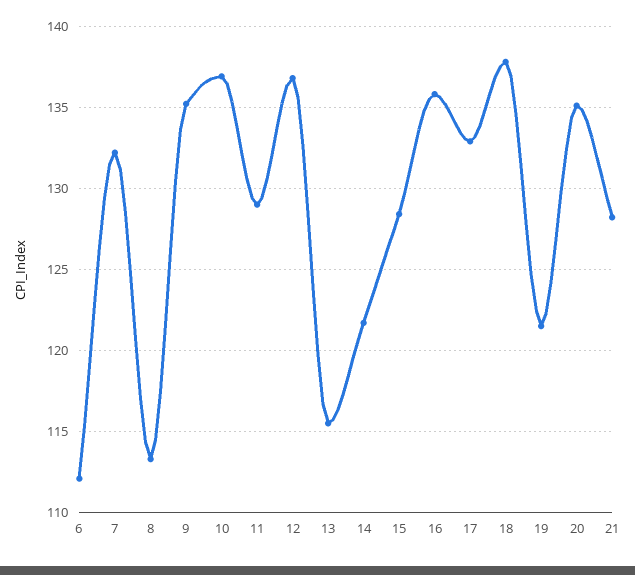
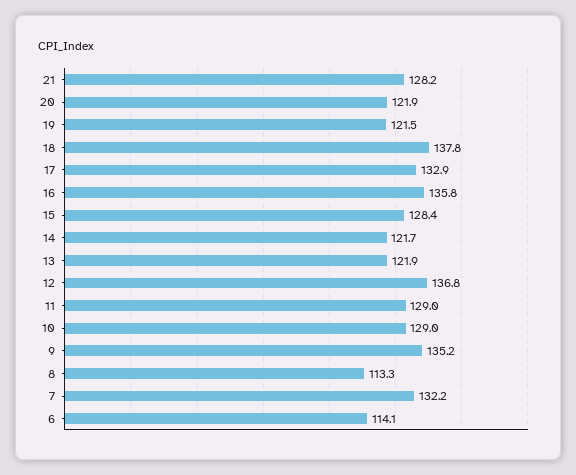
6: 112 -> 114.1
10: 137 -> 129
13: 115.5 -> 121.9
20: 135 -> 121.9

